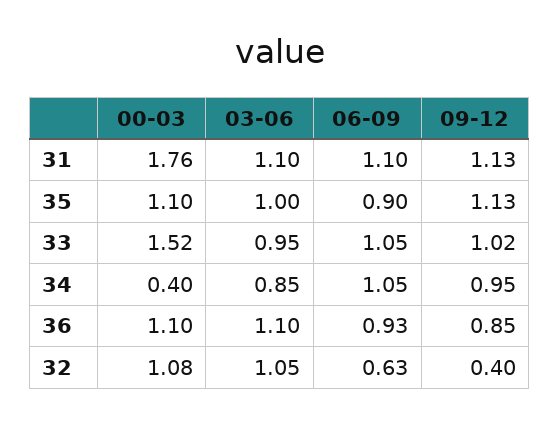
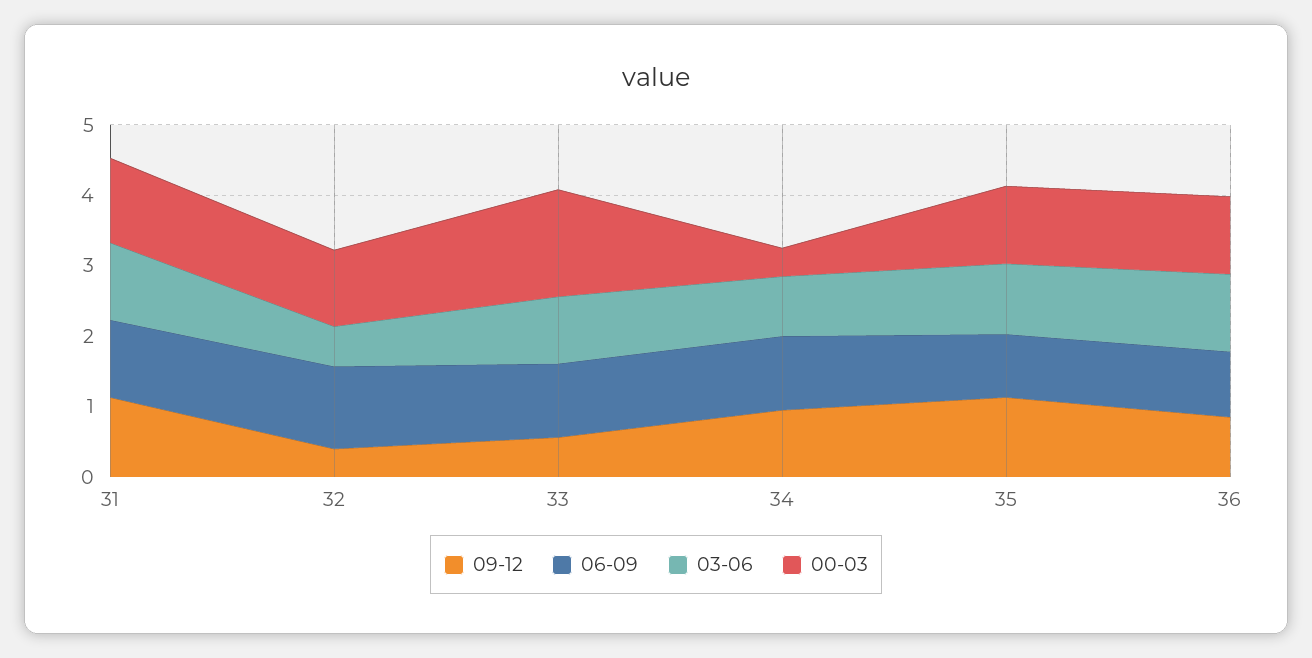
00-03, 31: 1.76 -> 1.2
09-12, 33: 1.02 -> 0.6
03-06, 32: 1.05 -> 0.6
06-09, 32: 0.63 -> 1.2

